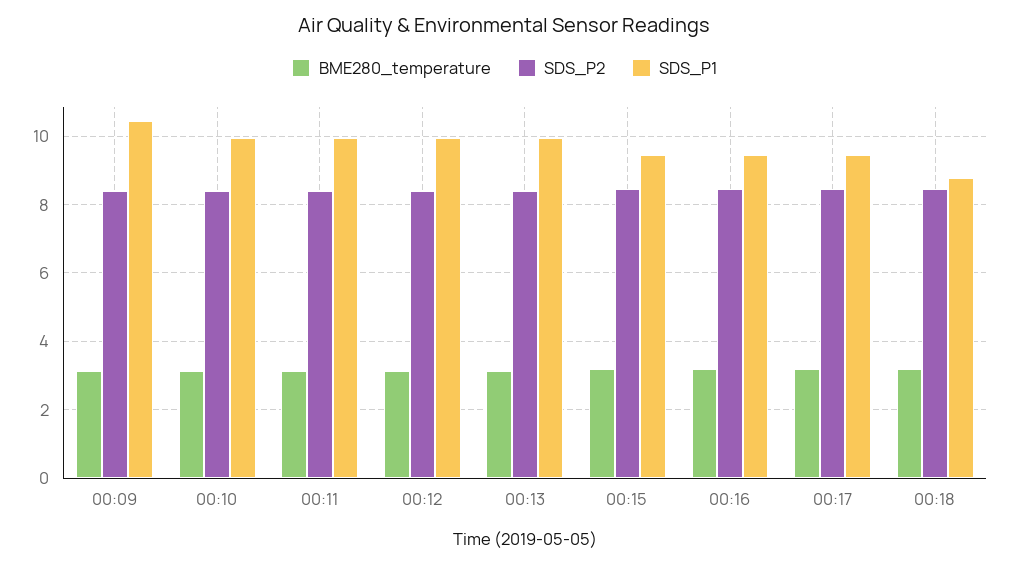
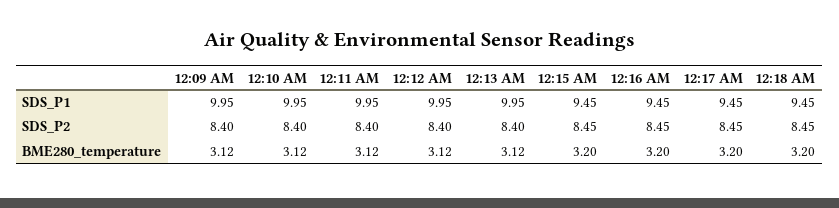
SDS_P1, 00:09: 10.4 -> 9.95
SDS_P1, 00:18: 8.8 -> 9.45

